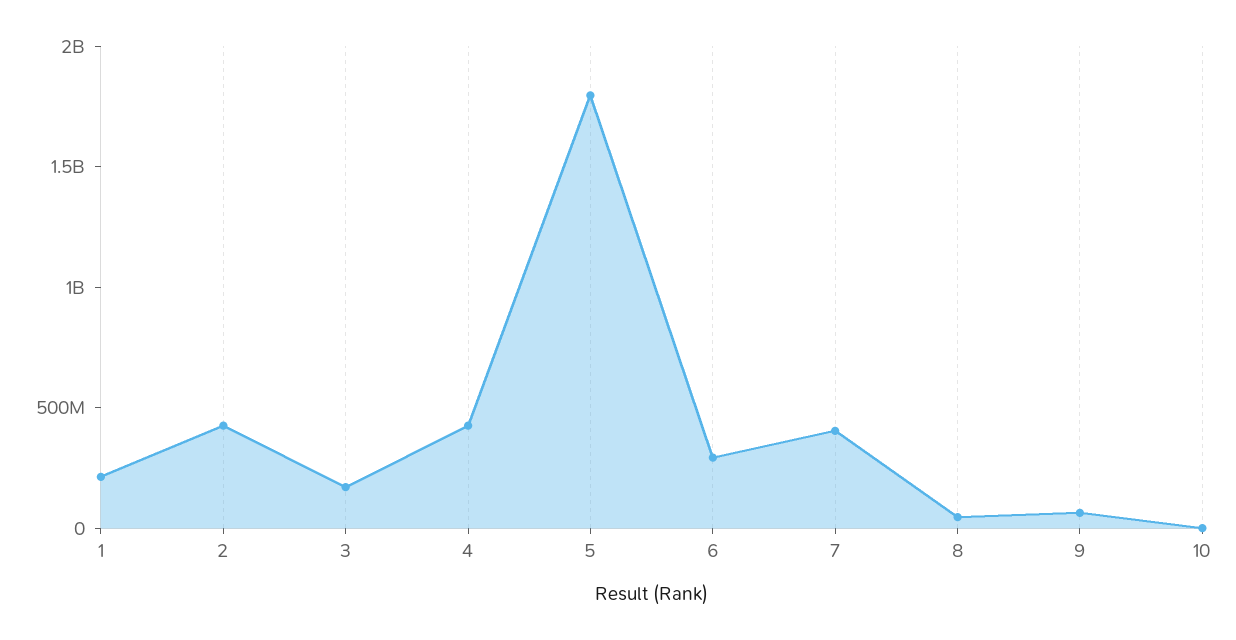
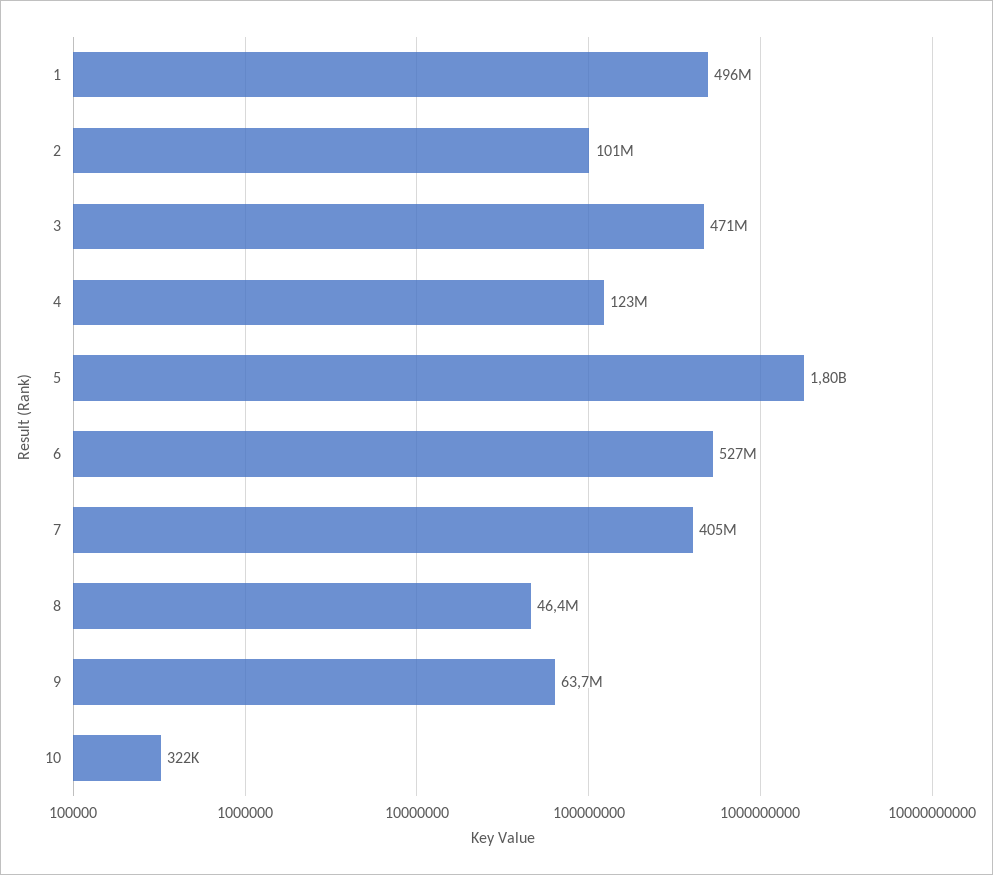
1: 200000000 -> 496000000
2: 400000000 -> 101000000
3: 200000000 -> 471000000
4: 400000000 -> 123000000
6: 300000000 -> 527000000

